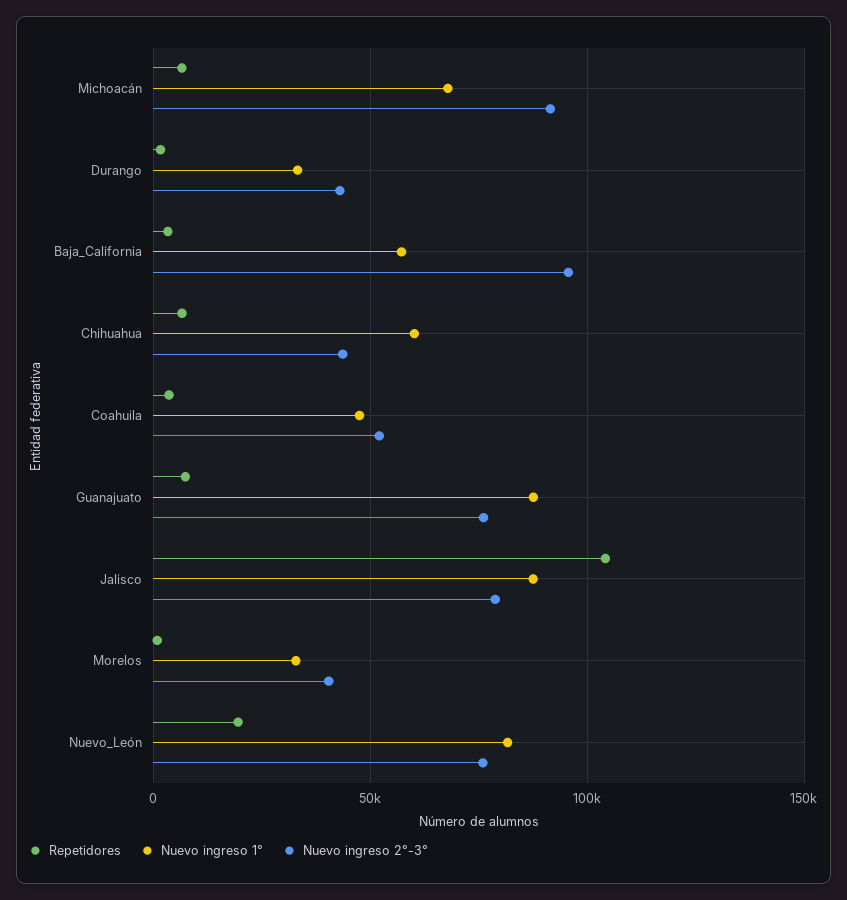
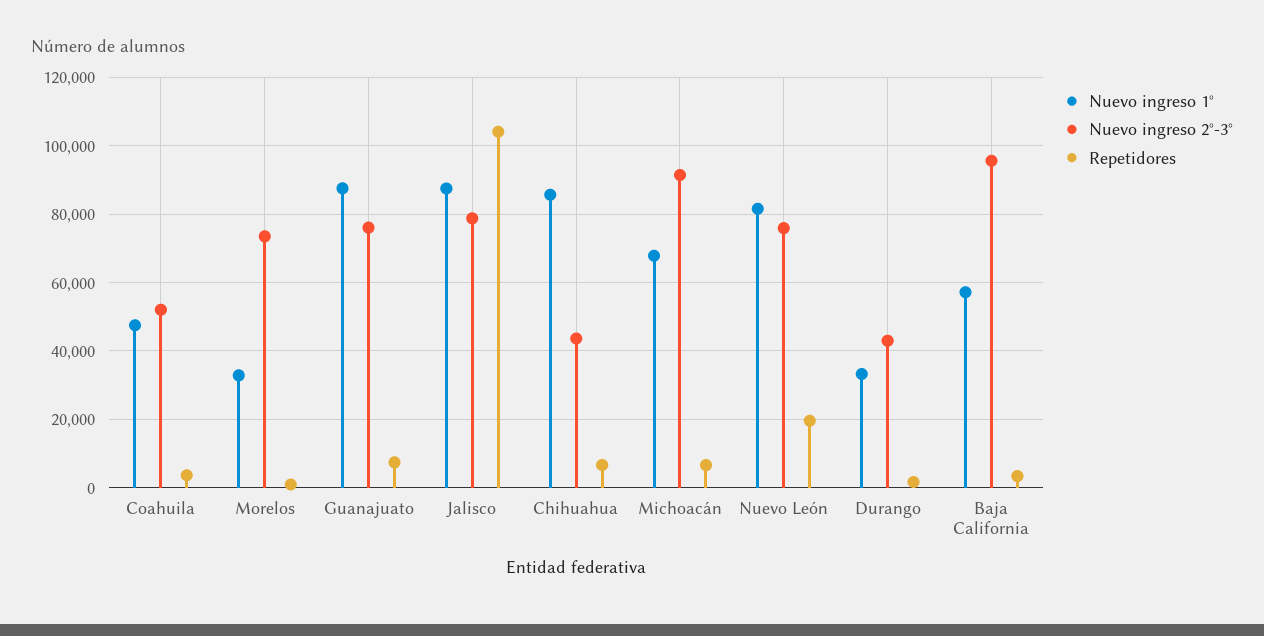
Nuevo ingreso 1°, Chihuahua: 60000 -> 86000
Nuevo ingreso 2°-3°, Morelos: 40000 -> 74000

